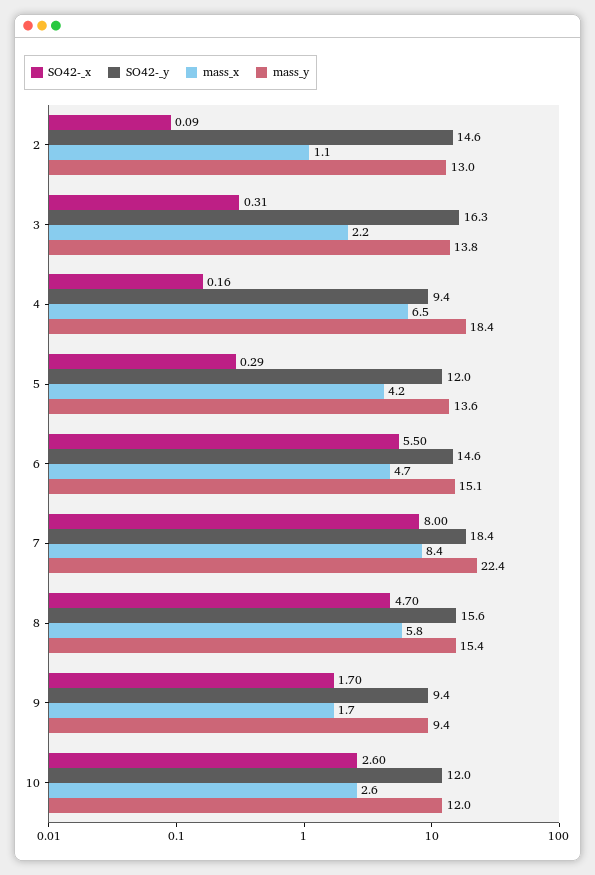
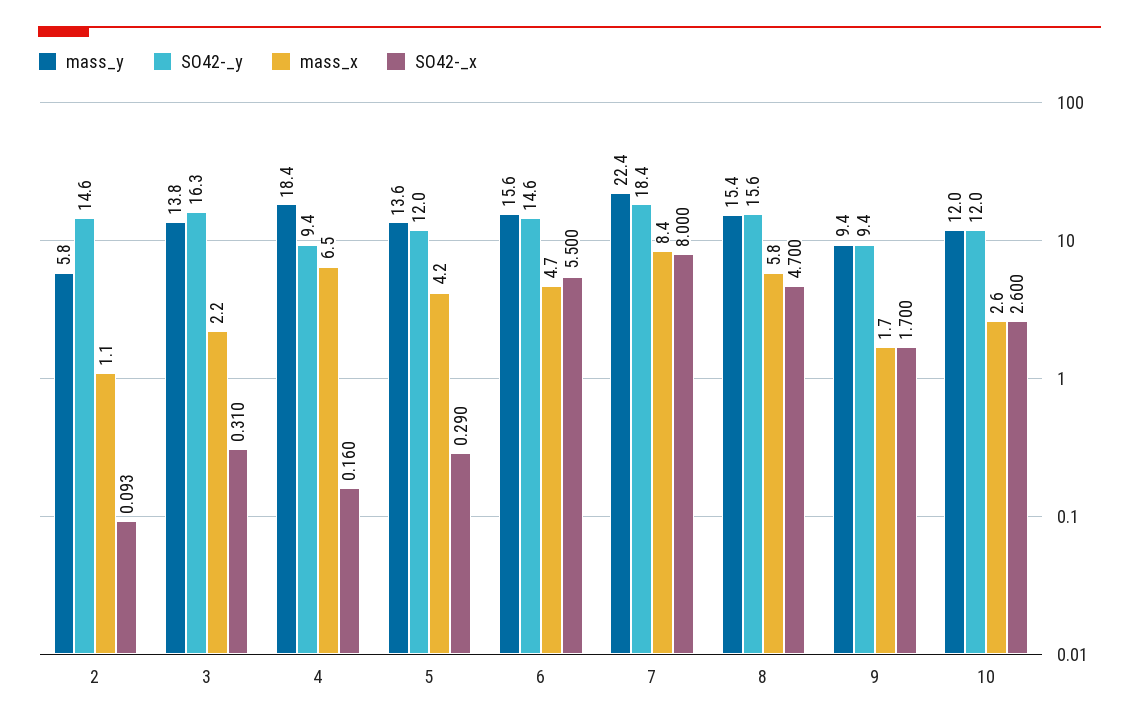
mass_y, 2: 13 -> 5.8
mass_y, 6: 15.1 -> 15.6

